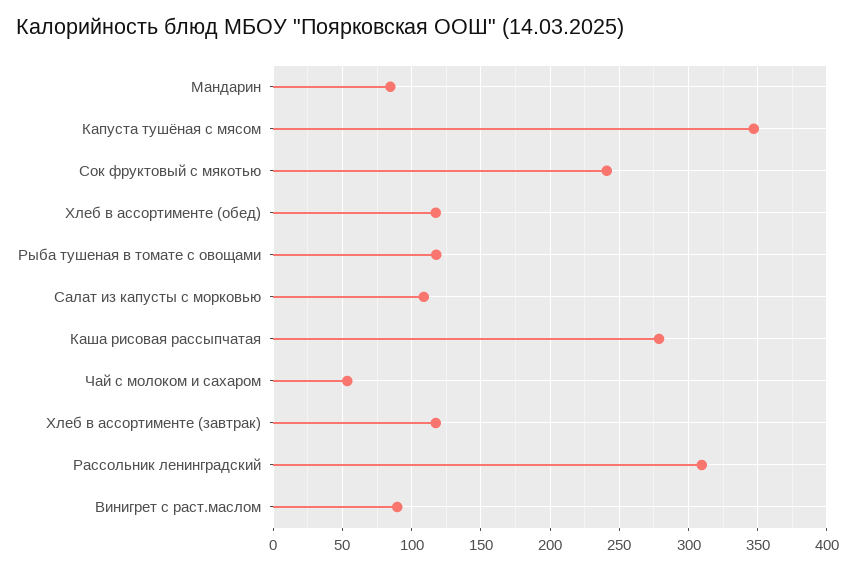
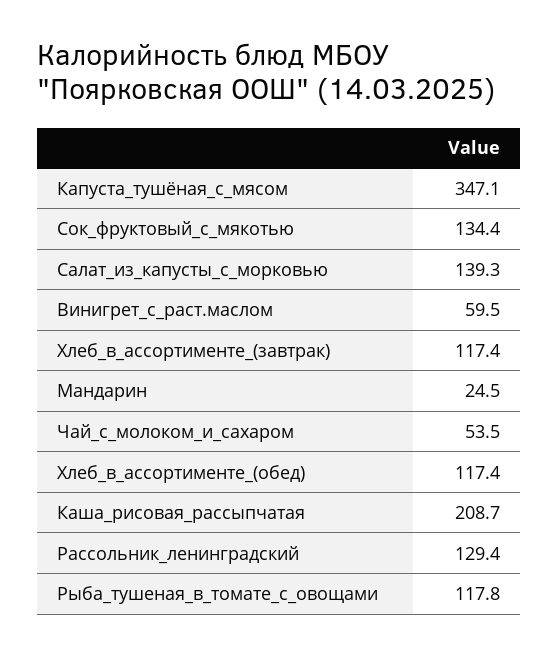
Мандарин: 85 -> 24.5
Сок фруктовый с мякотью: 240 -> 134.4
Салат из капусты с морковью: 110 -> 139.3
Каша рисовая рассыпчатая: 280 -> 208.7
Рассольник ленинградский: 310 -> 129.4
Винигрет с раст.маслом: 90 -> 59.5

